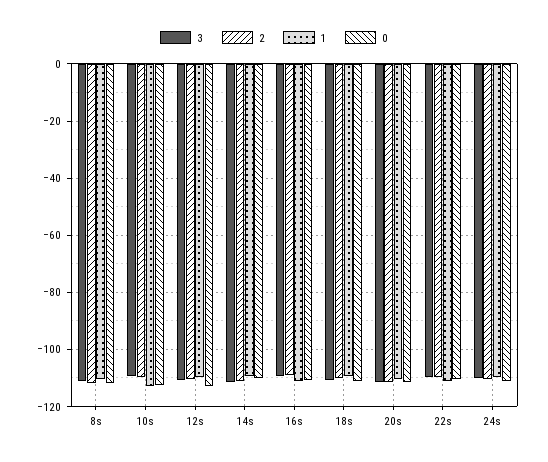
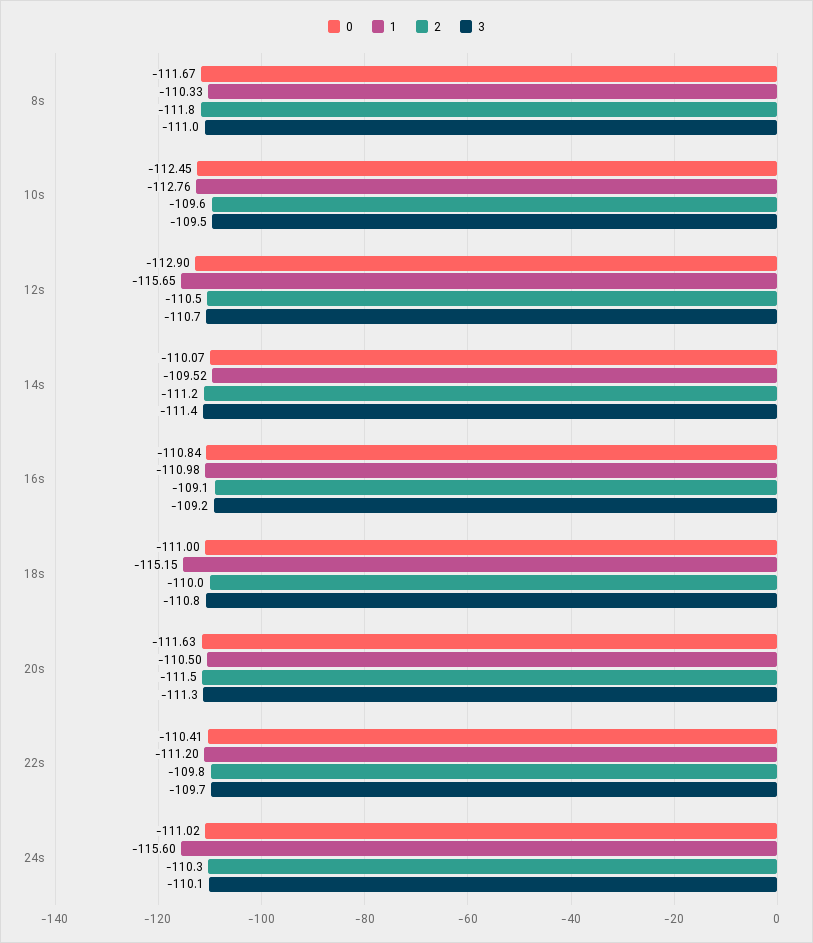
1, 12s: -110 -> -115.65
1, 18s: -110 -> -115.15
1, 24s: -110 -> -115.6

